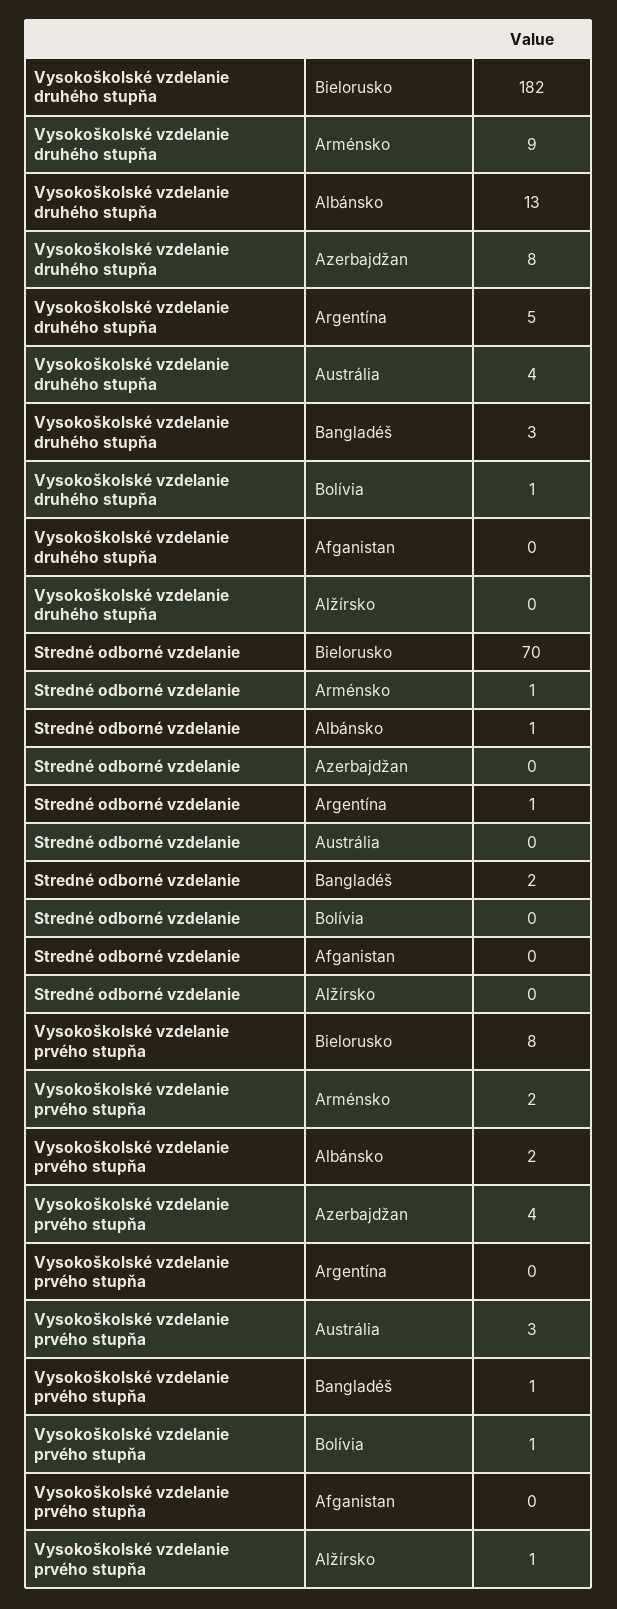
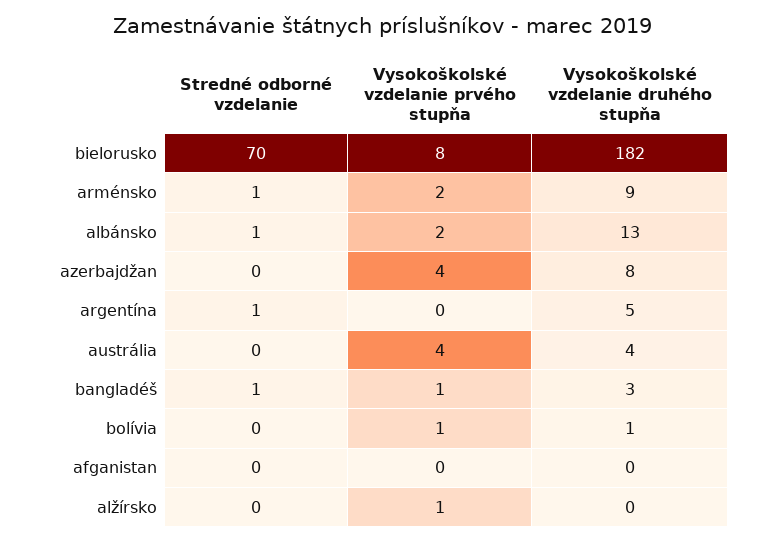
Stredné odborné vzdelanie, Bangladéš: 2 -> 1
Vysokoškolské vzdelanie prvého stupňa, Austrália: 3 -> 4

